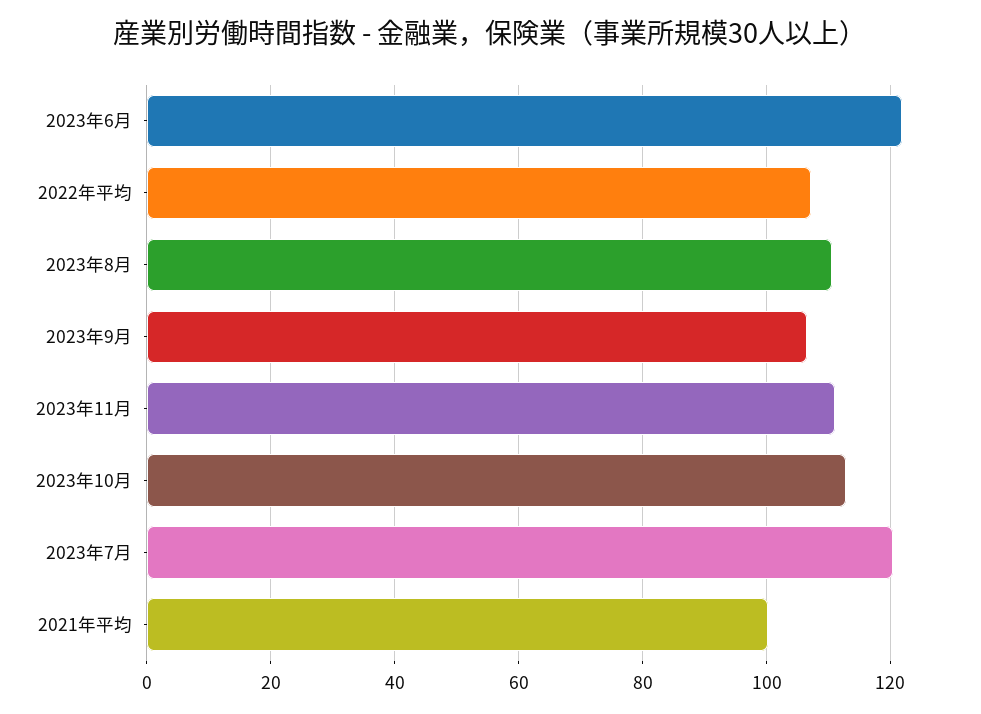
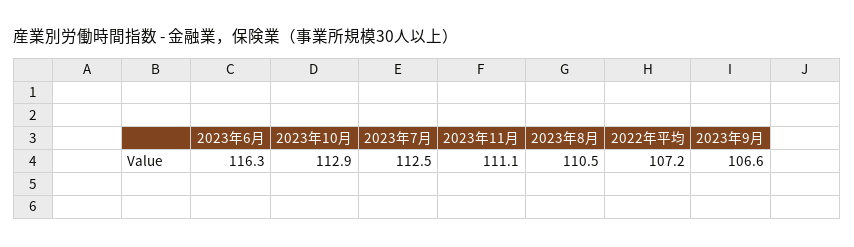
2023年6月: 122 -> 116.3
2023年7月: 120 -> 112.5
2021年平均: 100 -> none

